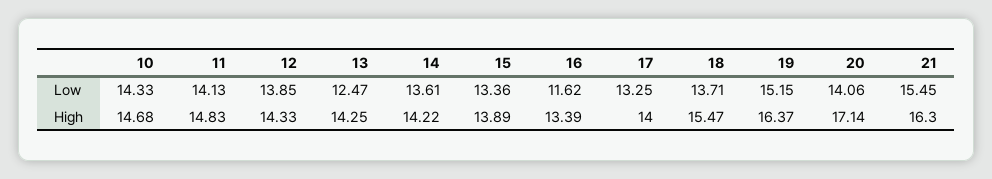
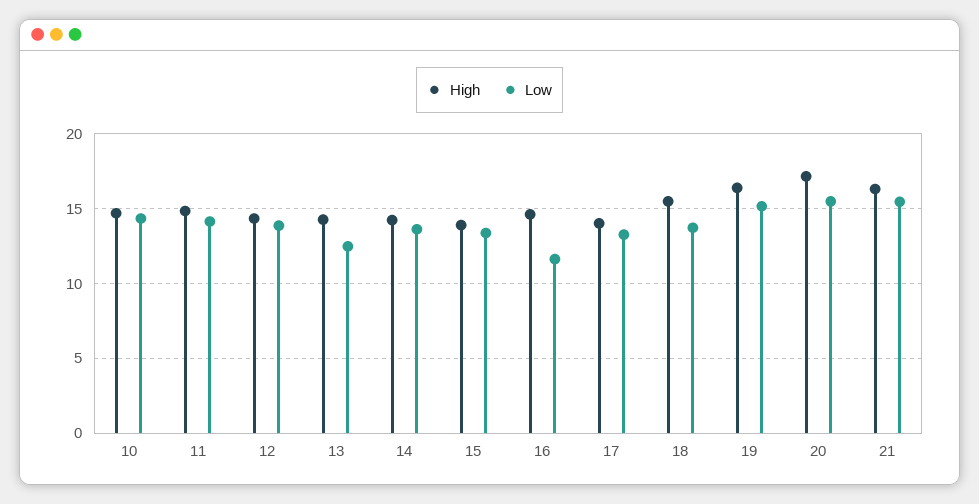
Low, 20: 14.06 -> 15.5
High, 16: 13.39 -> 14.5

